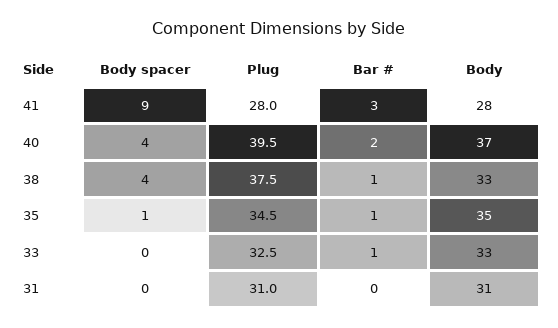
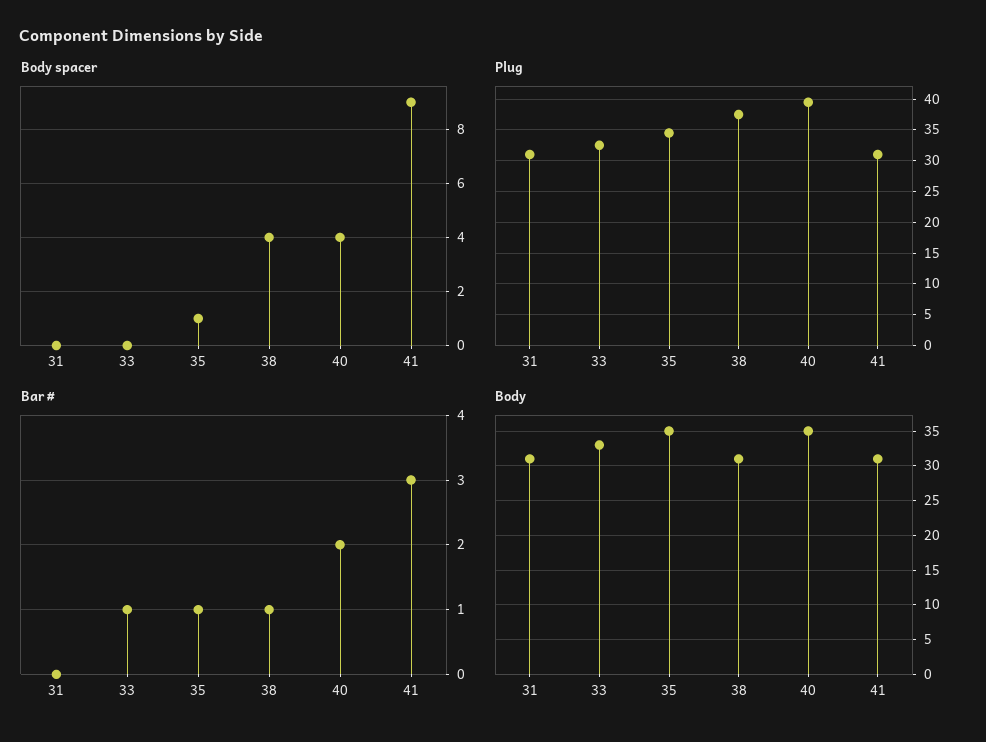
Plug, 41: 28 -> 31
Body, 41: 28 -> 31
Body, 40: 37 -> 35
Body, 38: 33 -> 31

